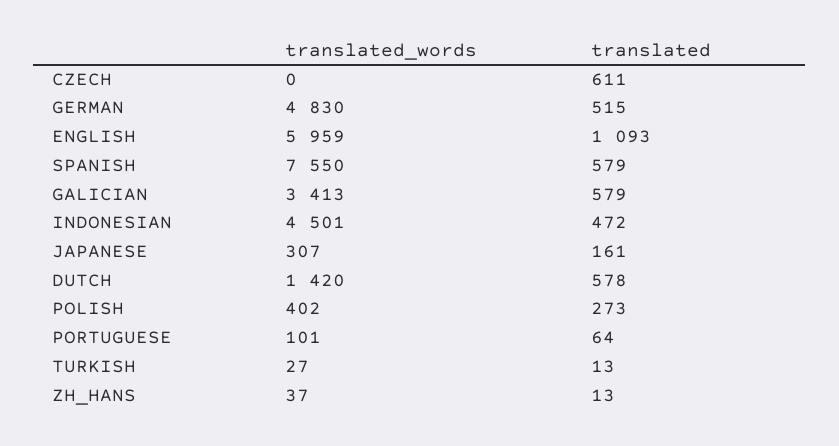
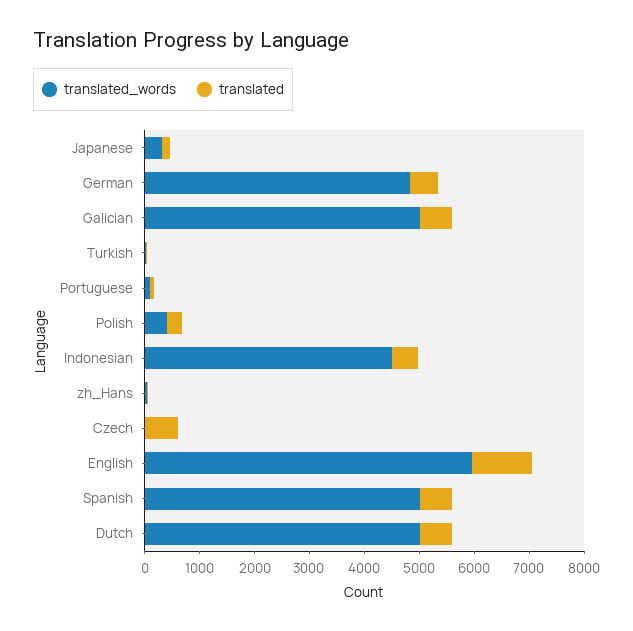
translated_words, SPANISH: 7550 -> 5000
translated_words, GALICIAN: 3413 -> 5000
translated_words, DUTCH: 1420 -> 5000

